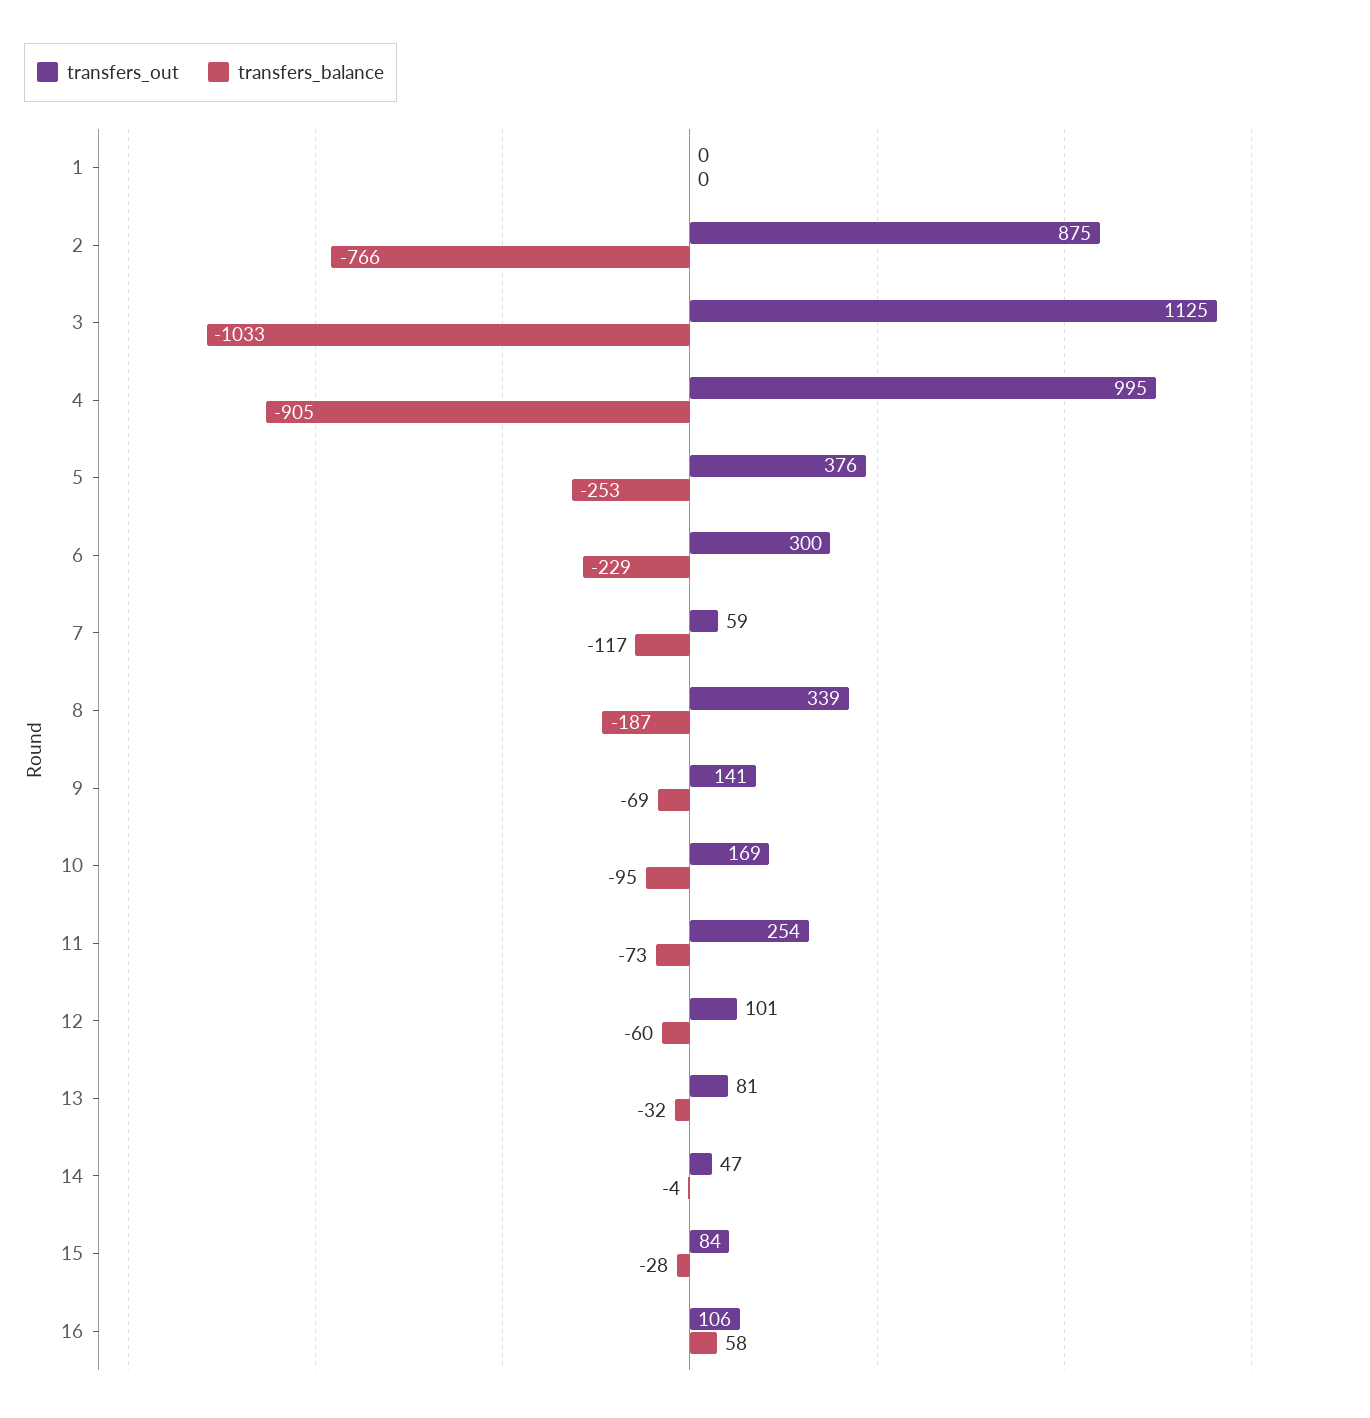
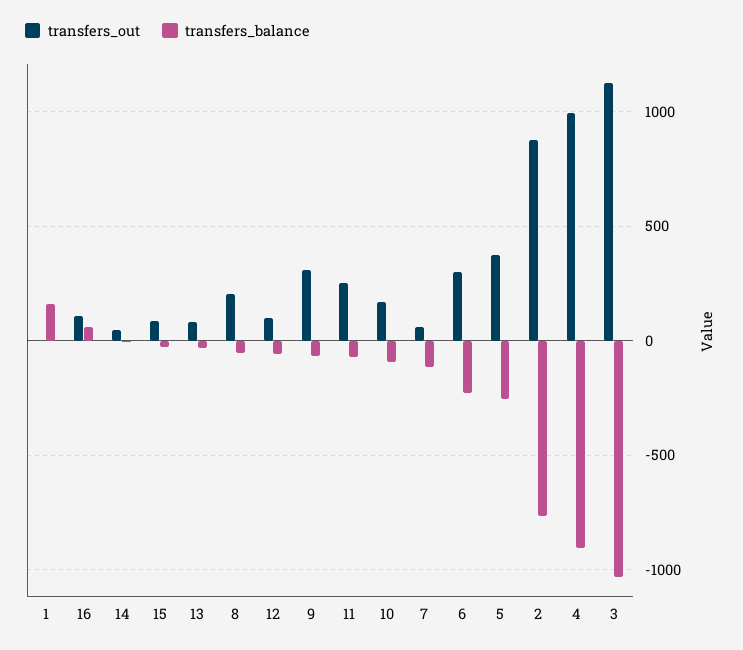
transfers_balance, 1: 0 -> 150
transfers_out, 8: 339 -> 200
transfers_balance, 8: -187 -> -50
transfers_out, 9: 141 -> 300

